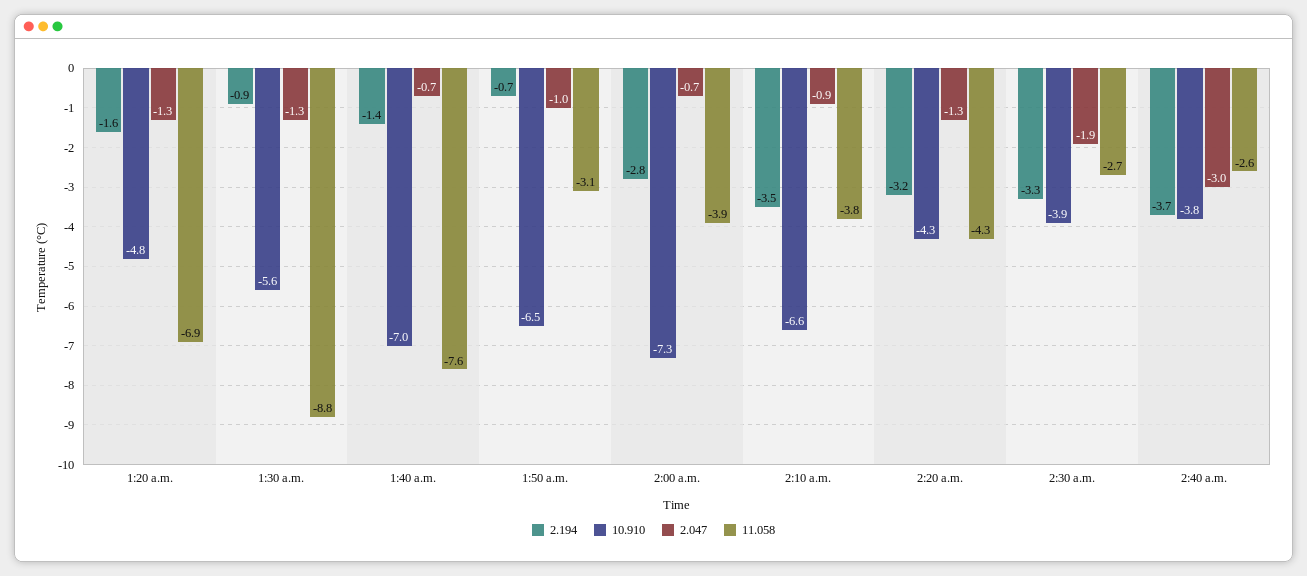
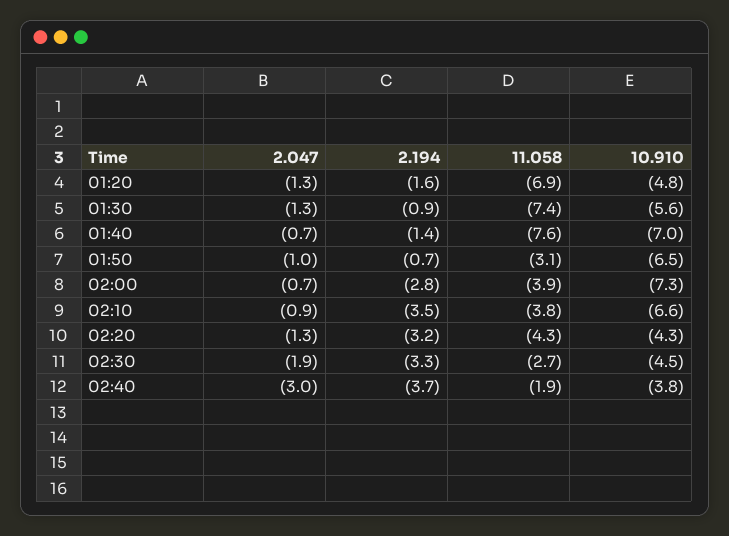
11.058, 1:30 a.m.: -8.8 -> -7.4
10.910, 2:30 a.m.: -3.9 -> -4.5
11.058, 2:40 a.m.: -2.6 -> -1.9

